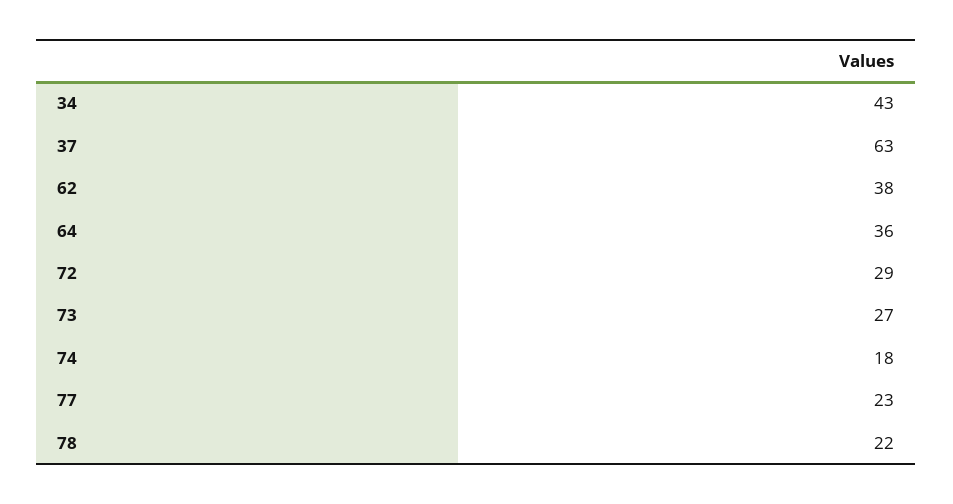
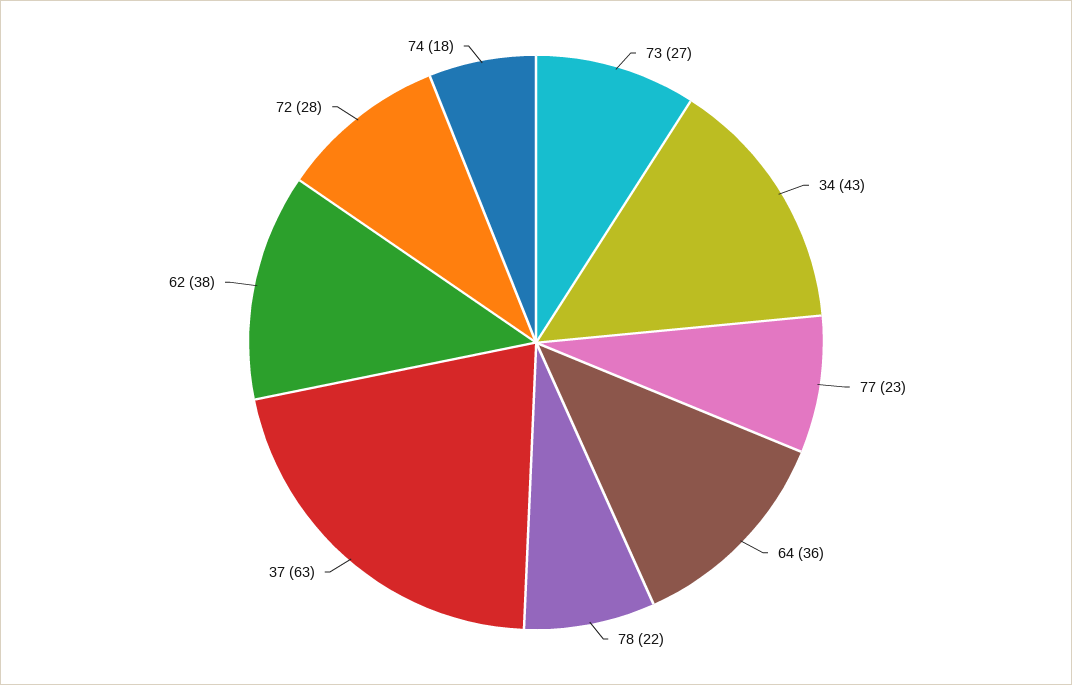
72: 29 -> 28

